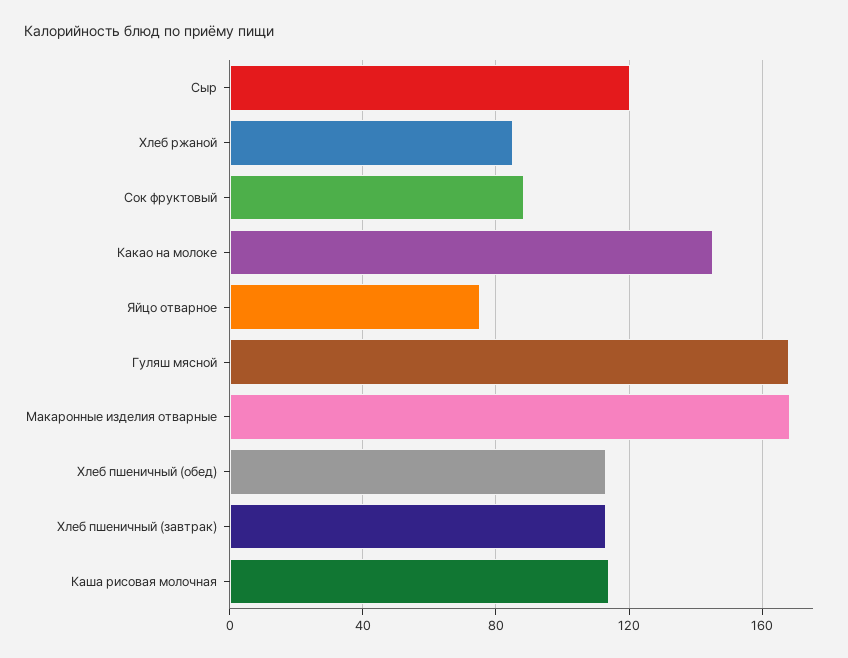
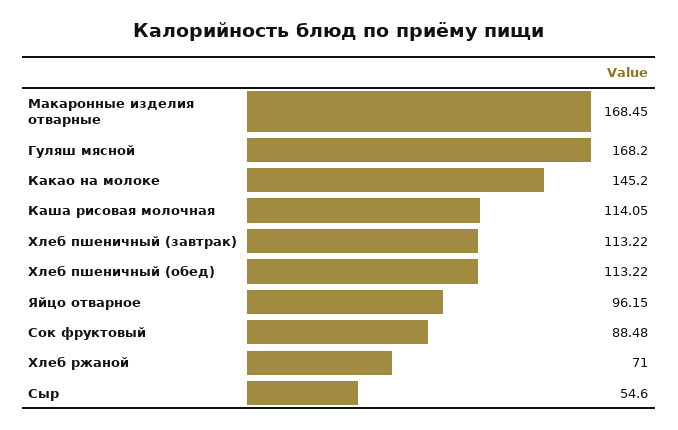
Сыр: 120 -> 54.6
Хлеб ржаной: 85 -> 71
Яйцо отварное: 75 -> 96.15

